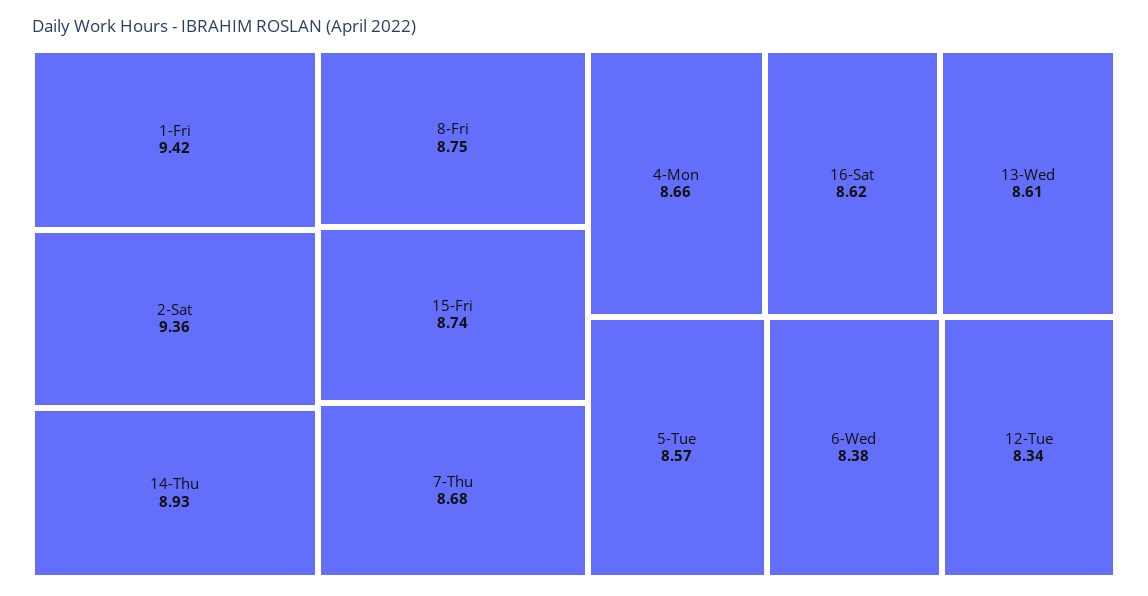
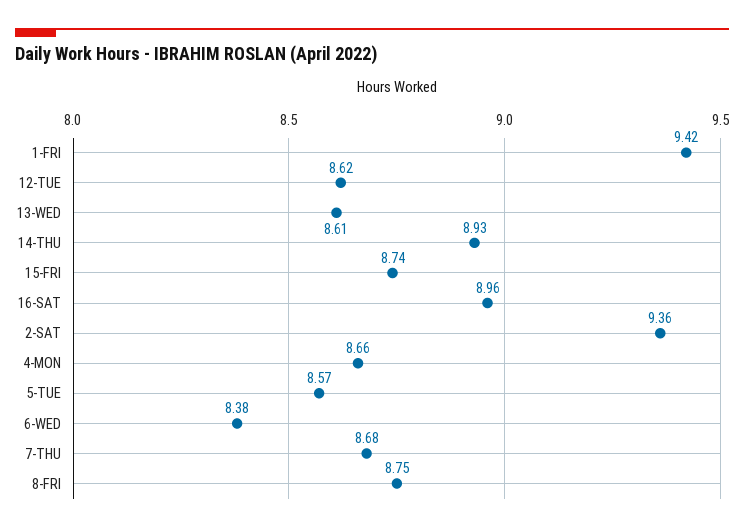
16-Sat: 8.62 -> 8.96
12-Tue: 8.34 -> 8.62

